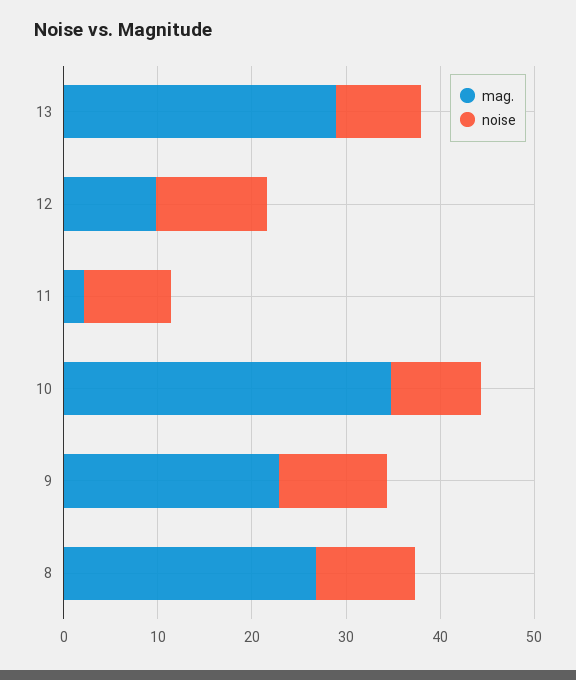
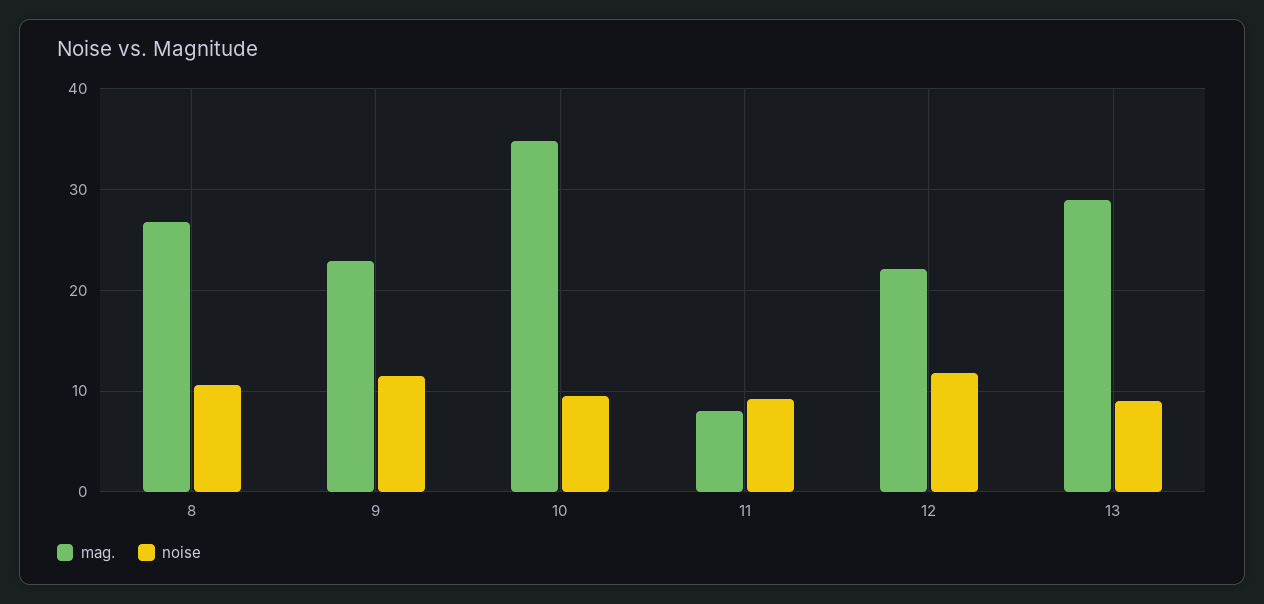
mag., 12: 10 -> 22
mag., 11: 2 -> 8

